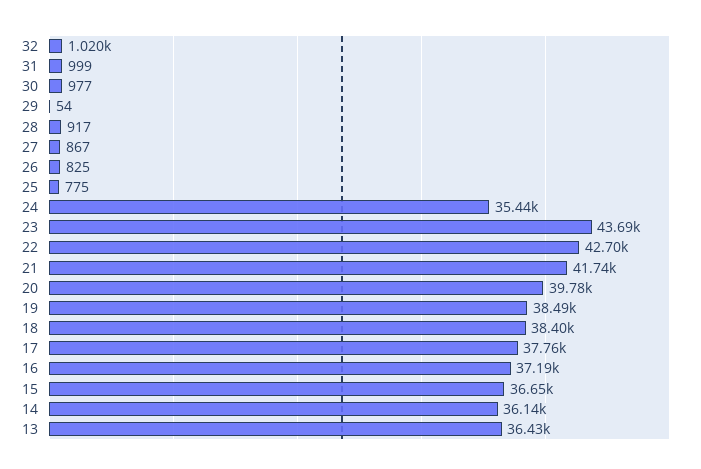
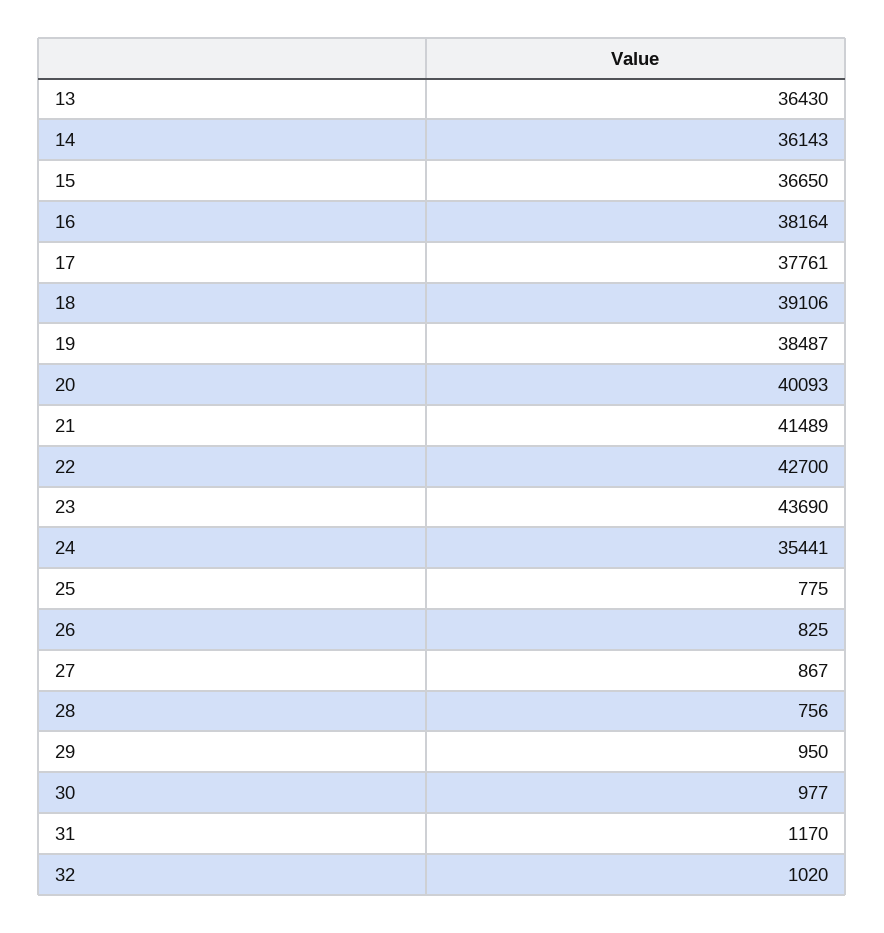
31: 999 -> 1170
29: 54 -> 950
28: 917 -> 756
21: 41740 -> 41489
20: 39780 -> 40093
18: 38400 -> 39106
16: 37190 -> 38164

